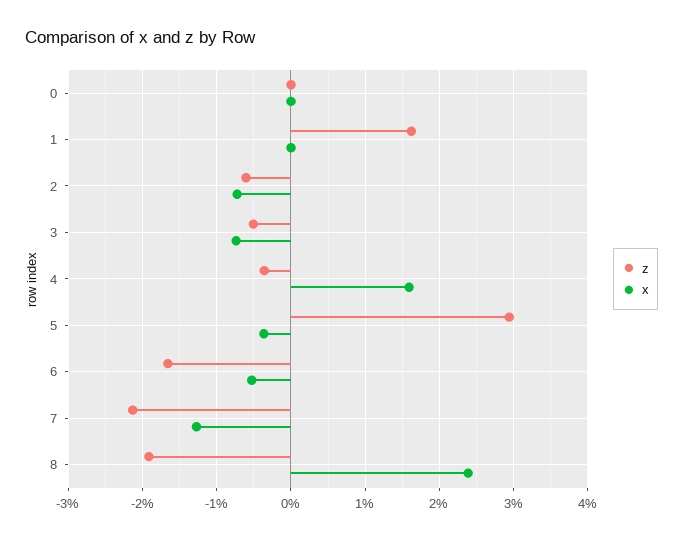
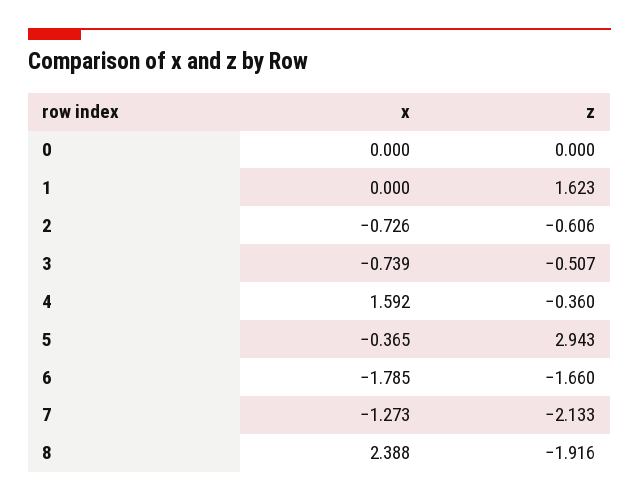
x, 6: -0.5 -> -1.785

